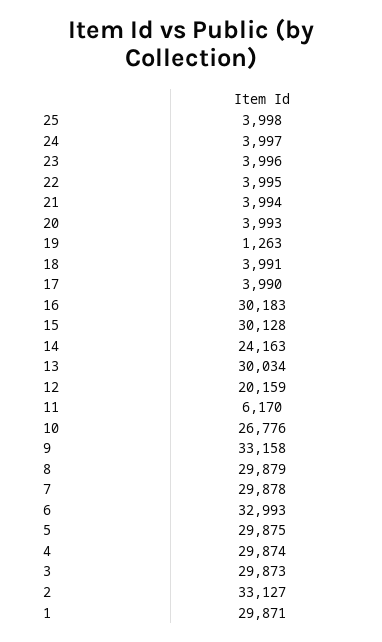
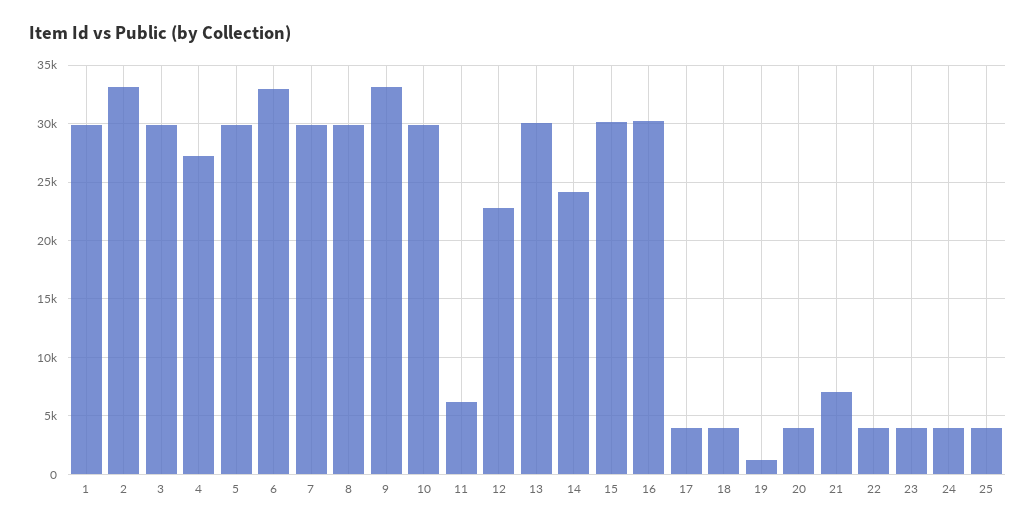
21: 3994 -> 7000
12: 20159 -> 23000
10: 26776 -> 30000
4: 29874 -> 27000

